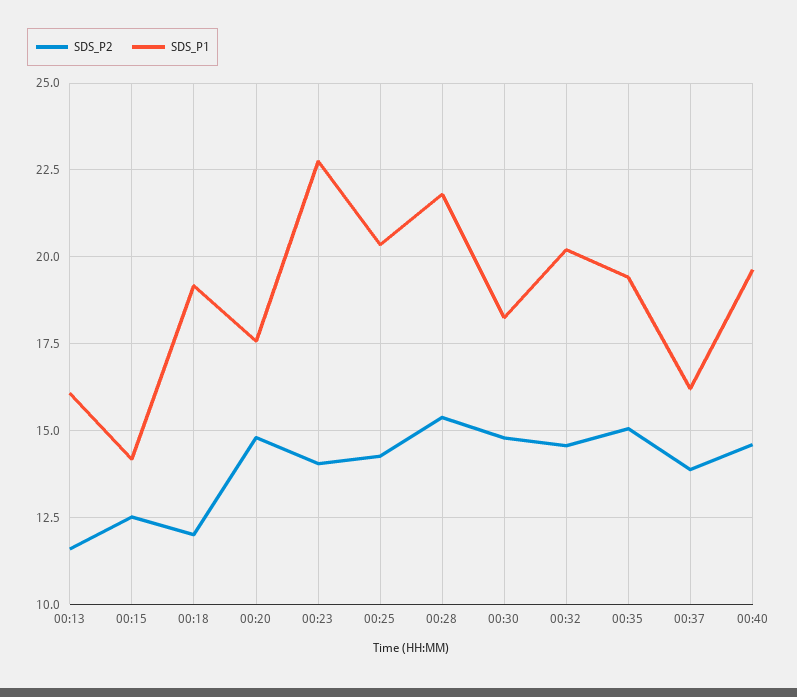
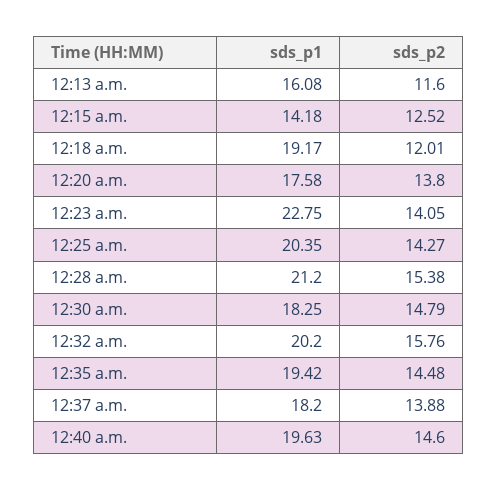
SDS_P2, 00:20: 14.75 -> 13.8
SDS_P1, 00:28: 21.75 -> 21.2
SDS_P2, 00:32: 14.5 -> 15.76
SDS_P2, 00:35: 15 -> 14.48
SDS_P1, 00:37: 16.25 -> 18.2

